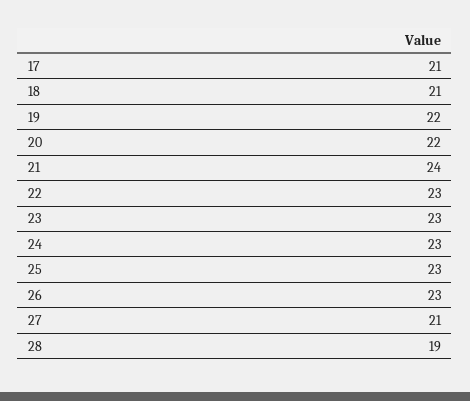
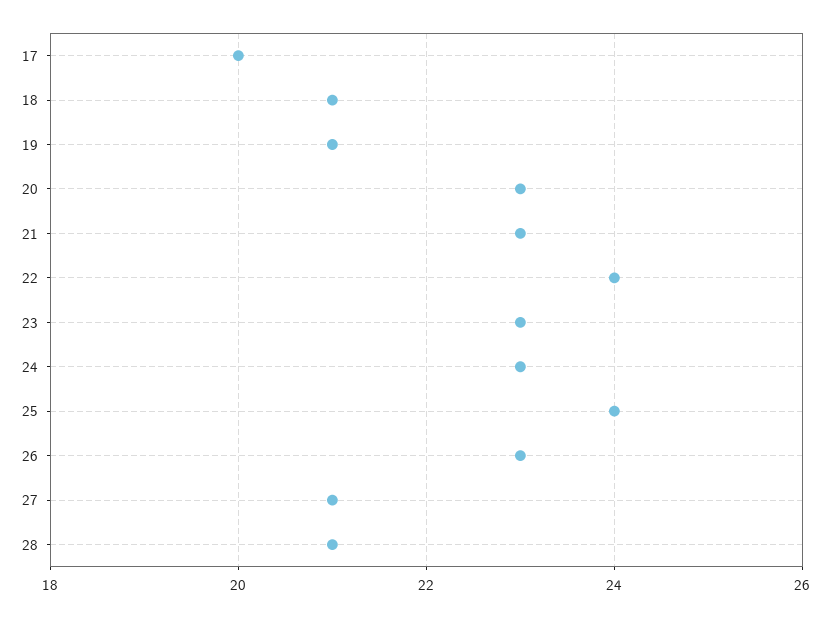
17: 21 -> 20
19: 22 -> 21
20: 22 -> 23
21: 24 -> 23
22: 23 -> 24
25: 23 -> 24
28: 19 -> 21

